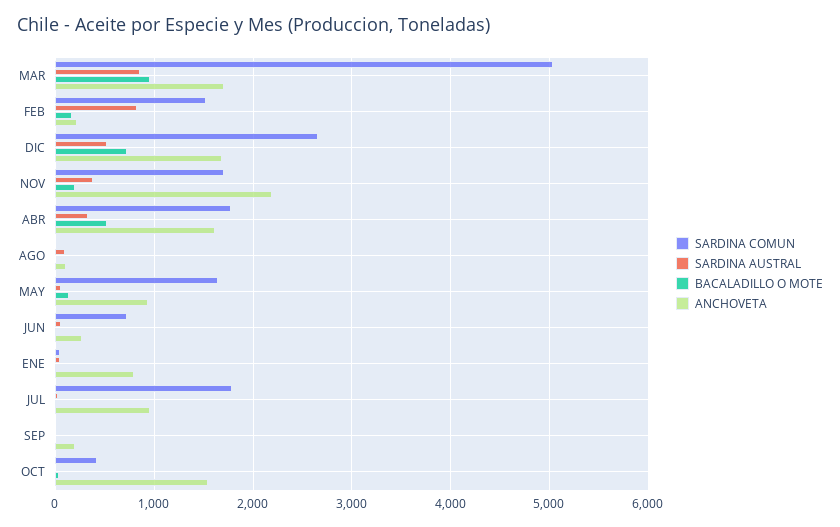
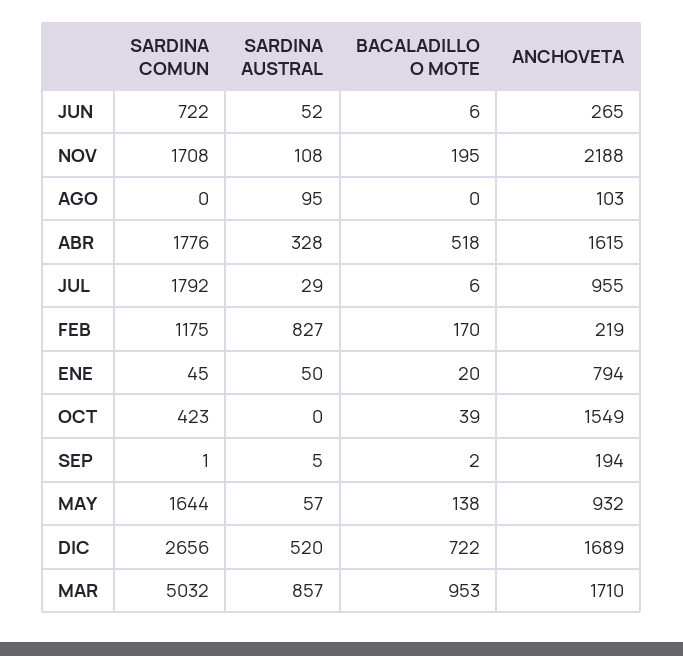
SARDINA COMUN, FEB: 1500 -> 1175
SARDINA AUSTRAL, NOV: 400 -> 108

